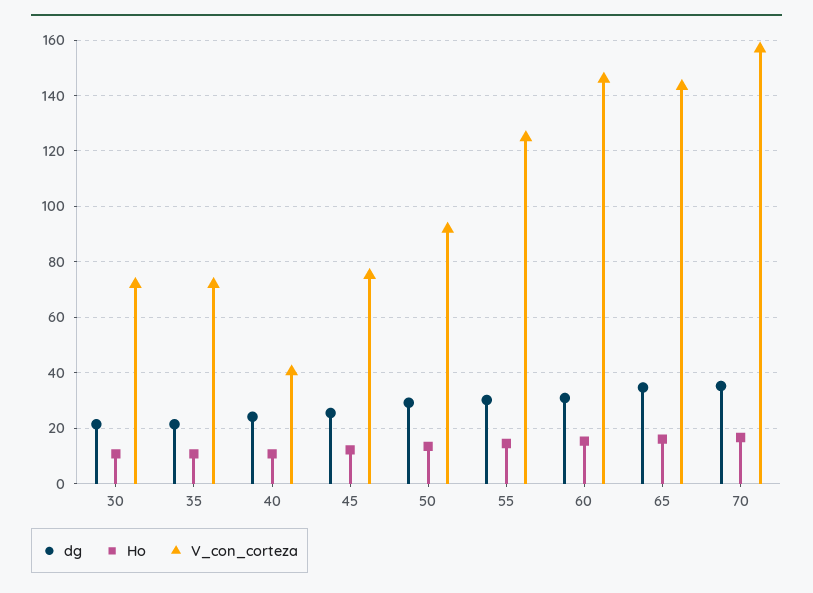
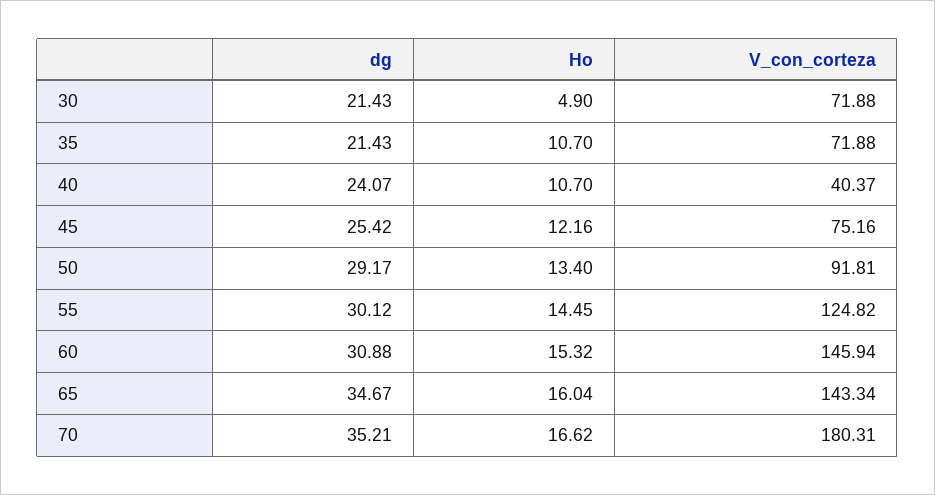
Ho, 30: 10 -> 4.9
V_con_corteza, 70: 157.5 -> 180.31

